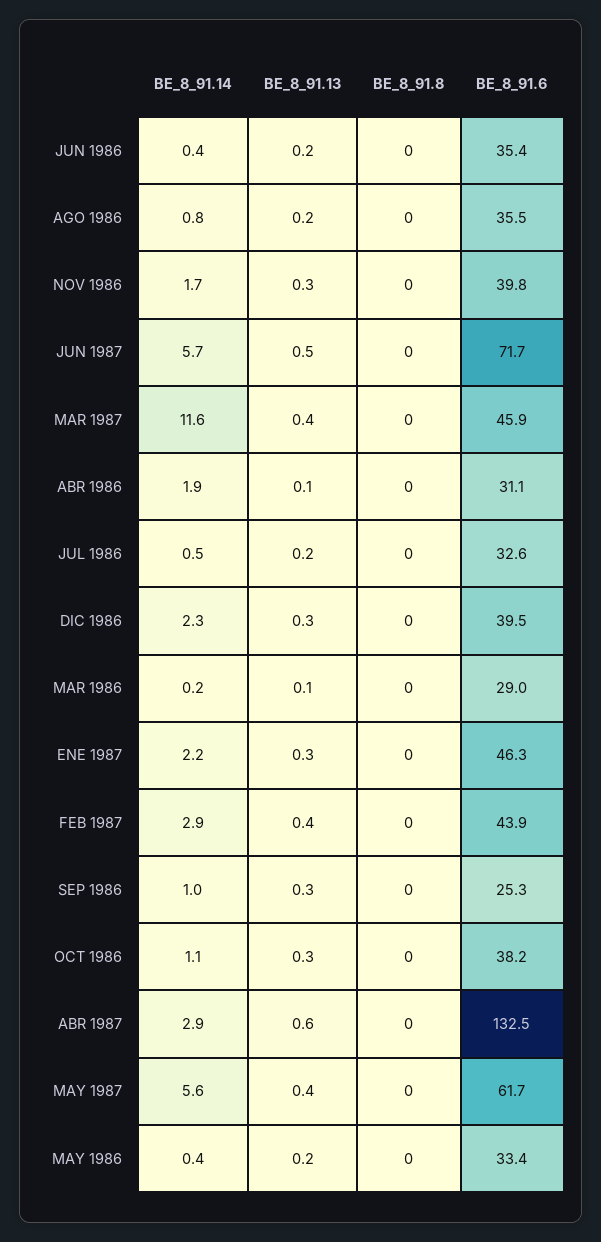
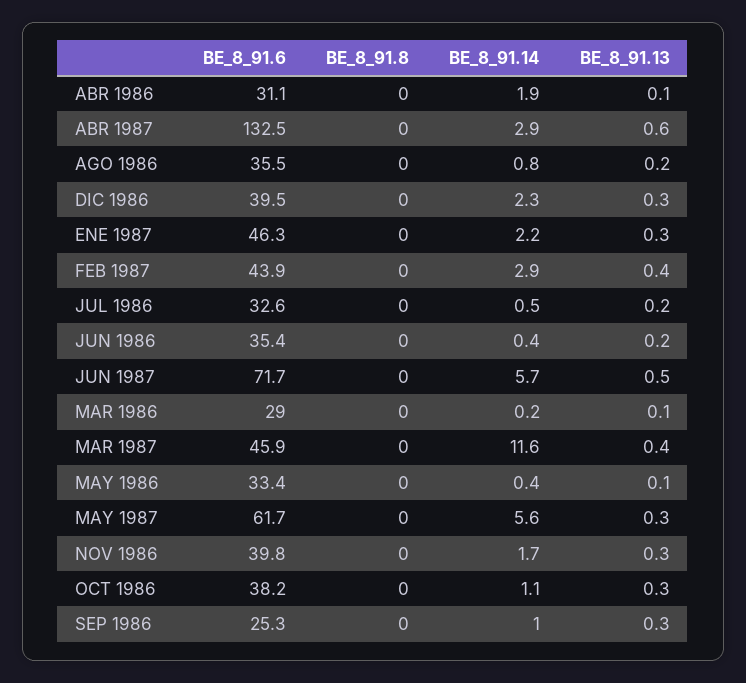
BE_8_91.13, MAY 1987: 0.4 -> 0.3
BE_8_91.13, MAY 1986: 0.2 -> 0.1

